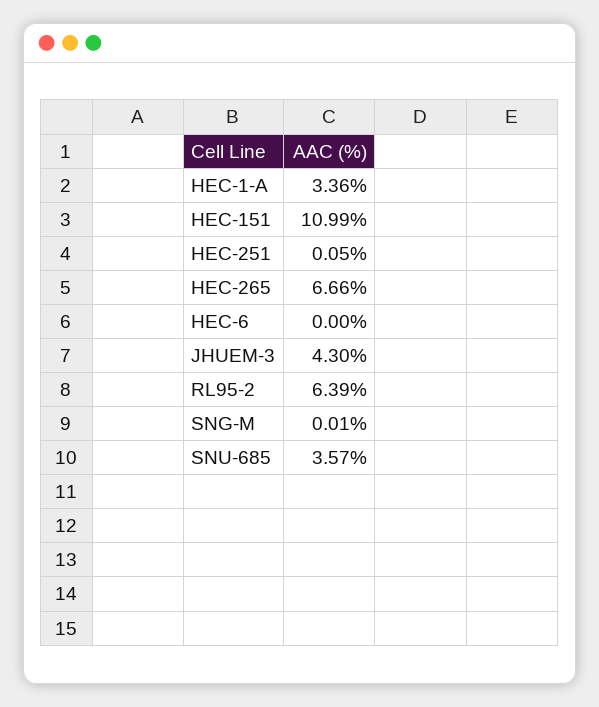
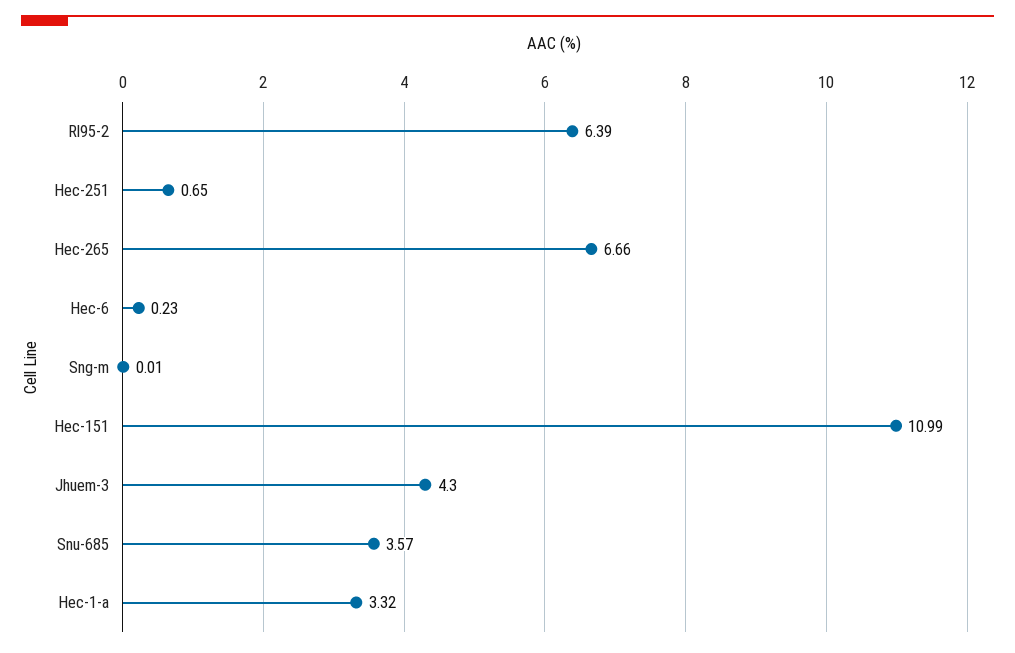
HEC-1-A: 3.36 -> 3.32
HEC-251: 0.05 -> 0.65
HEC-6: 0 -> 0.23

